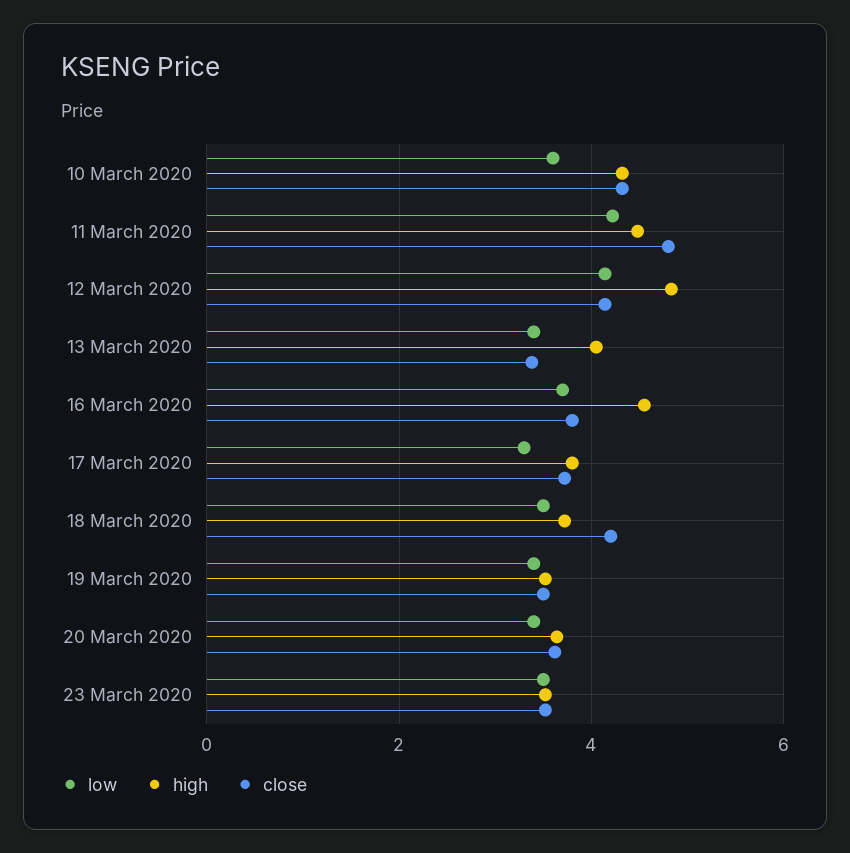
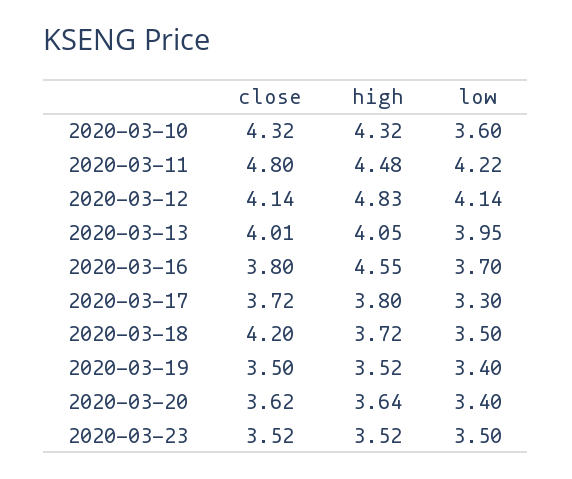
low, 13 March 2020: 3.4 -> 3.95
close, 13 March 2020: 3.4 -> 4.01

